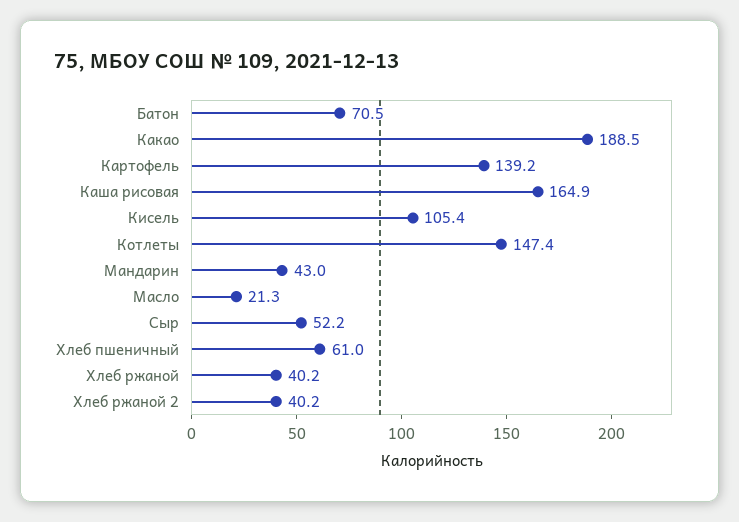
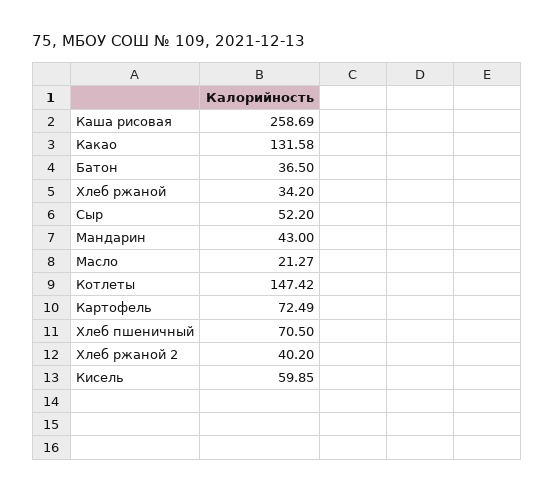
Батон: 70.5 -> 36.5
Какао: 188.5 -> 131.58
Картофель: 139.2 -> 72.49
Каша рисовая: 164.9 -> 258.69
Кисель: 105.4 -> 59.85
Хлеб пшеничный: 61 -> 70.5
Хлеб ржаной: 40.2 -> 34.2

